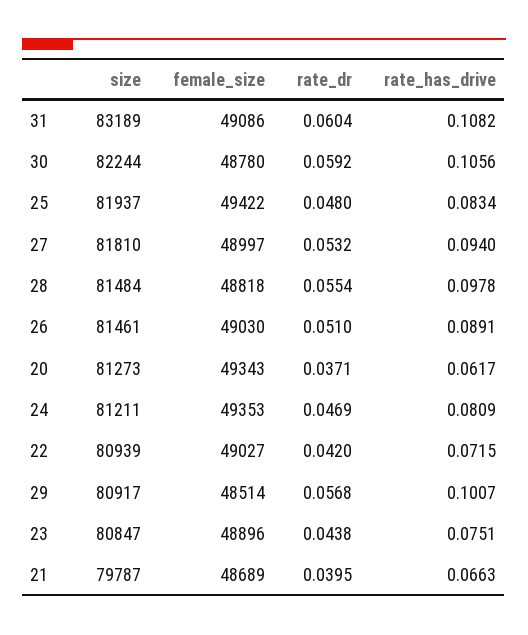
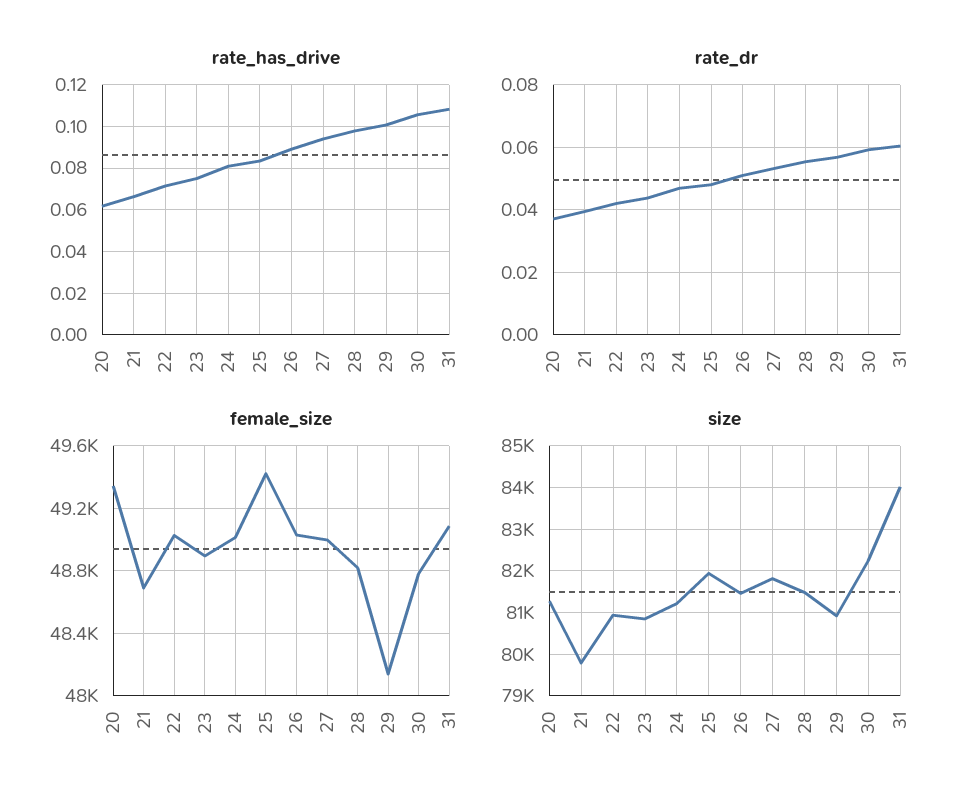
size, 31: 83189 -> 84000
female_size, 24: 49353 -> 49000
female_size, 29: 48514 -> 48150

